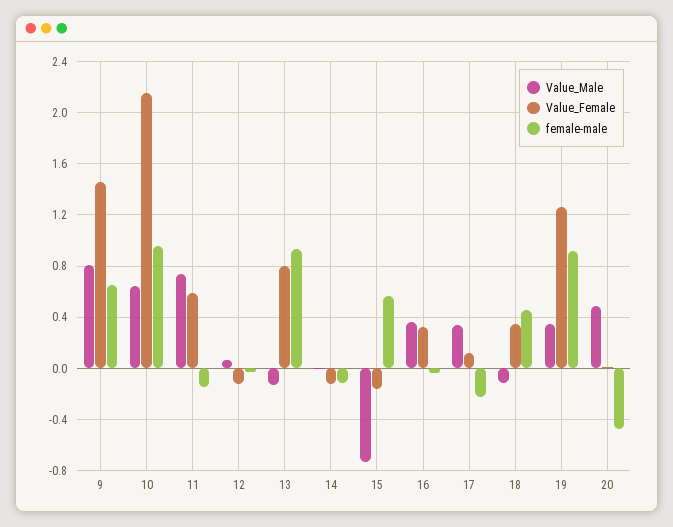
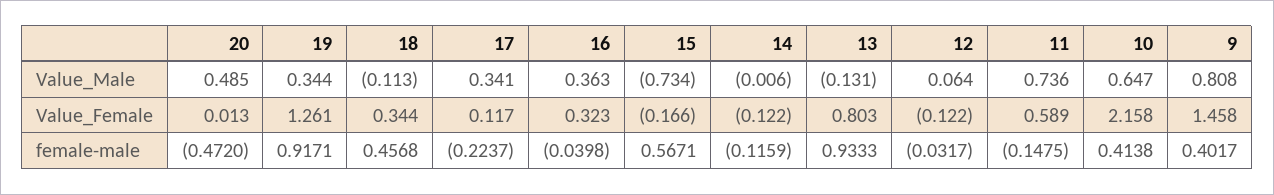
female-male, 9: 0.65 -> 0.4017
female-male, 10: 0.95 -> 0.4138

